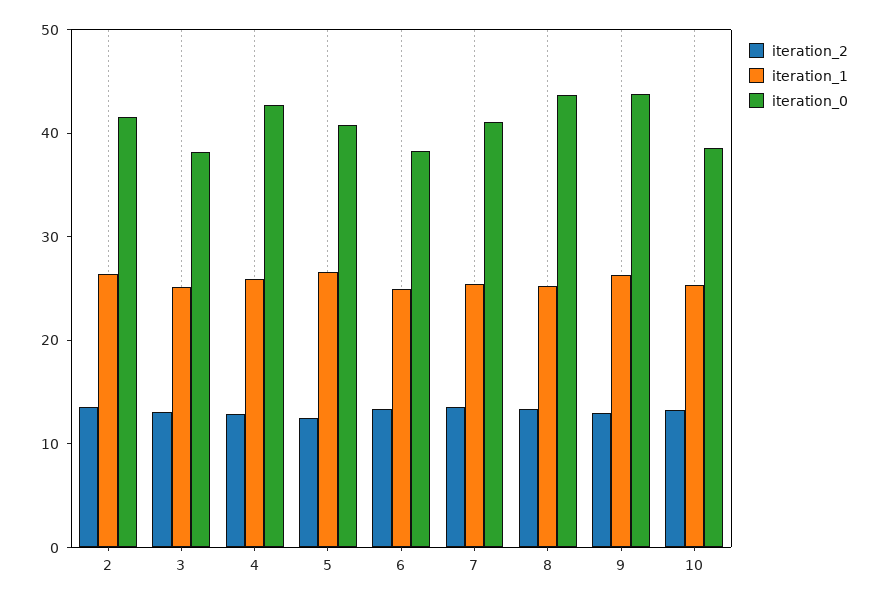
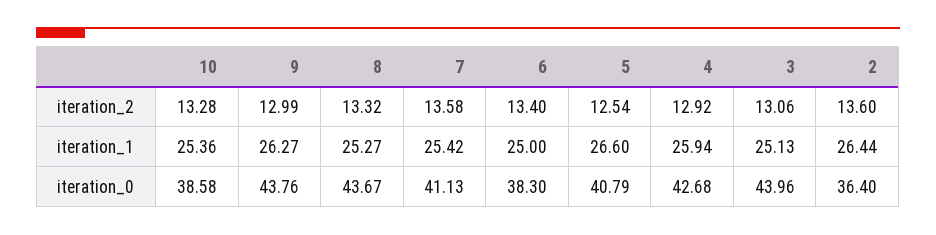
iteration_0, 2: 42 -> 36.4
iteration_0, 3: 38 -> 43.96

